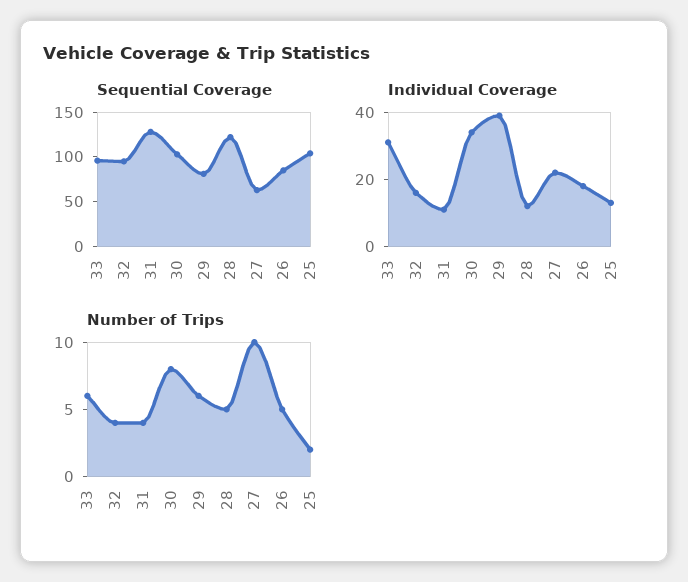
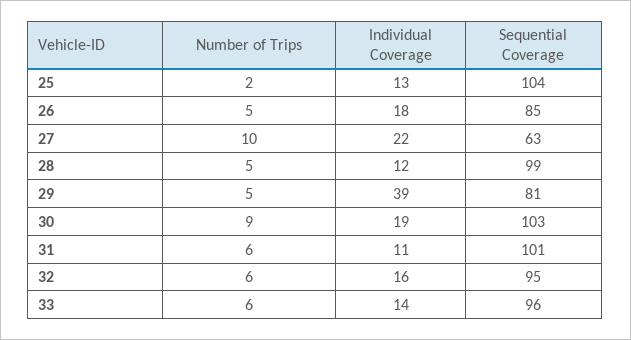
Sequential Coverage, 31: 130 -> 101
Sequential Coverage, 28: 120 -> 99
Individual Coverage, 33: 30 -> 14
Individual Coverage, 30: 35 -> 19
Number of Trips, 32: 4 -> 6
Number of Trips, 31: 4 -> 6
Number of Trips, 30: 8 -> 9
Number of Trips, 29: 6 -> 5

